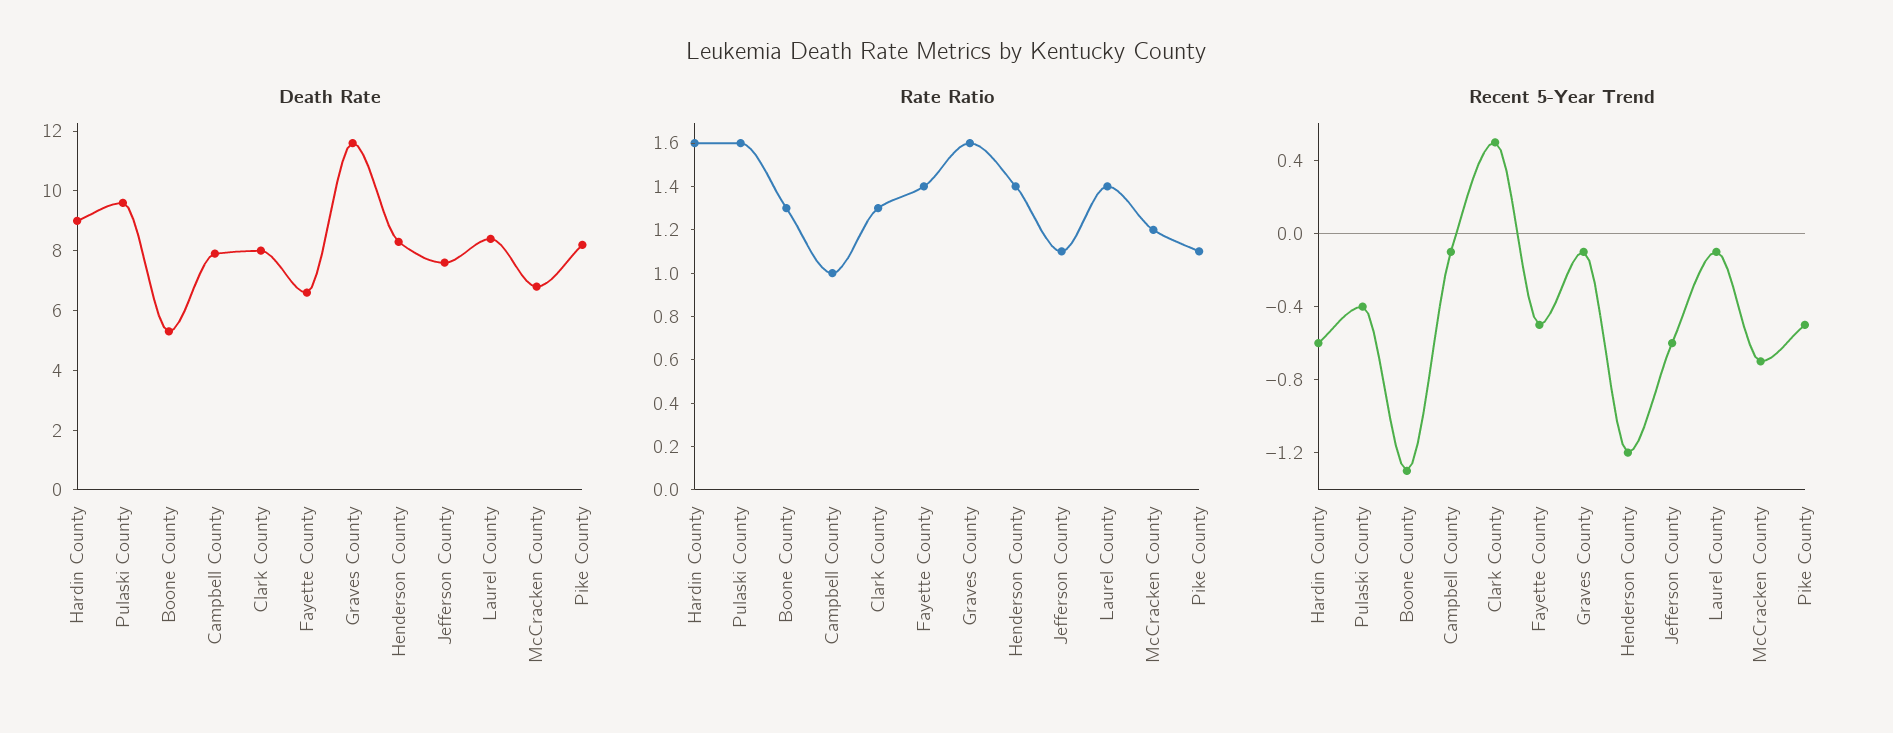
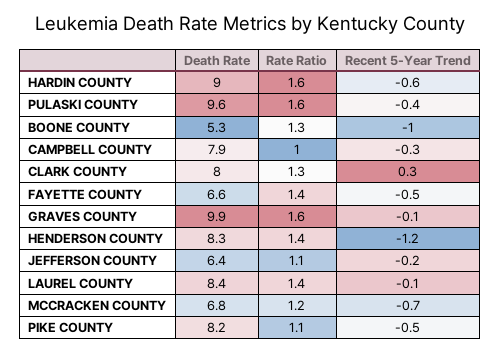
Death Rate, Graves County: 11.5 -> 9.9
Death Rate, Jefferson County: 7.5 -> 6.4
Recent 5-Year Trend, Boone County: -1.3 -> -1
Recent 5-Year Trend, Campbell County: -0.1 -> -0.3
Recent 5-Year Trend, Clark County: 0.5 -> 0.3
Recent 5-Year Trend, Jefferson County: -0.6 -> -0.2

